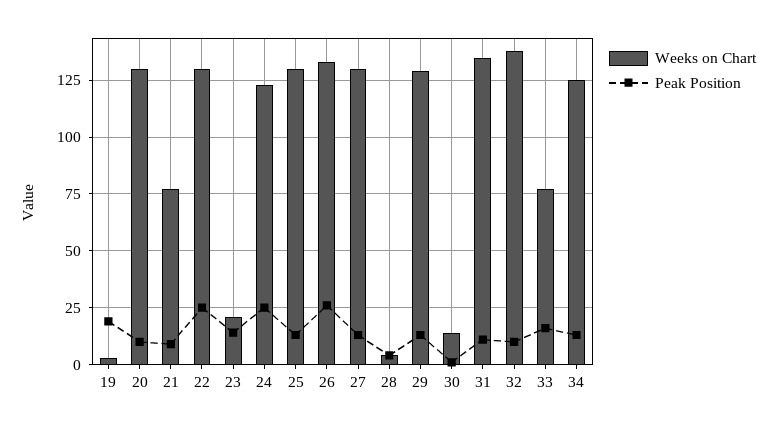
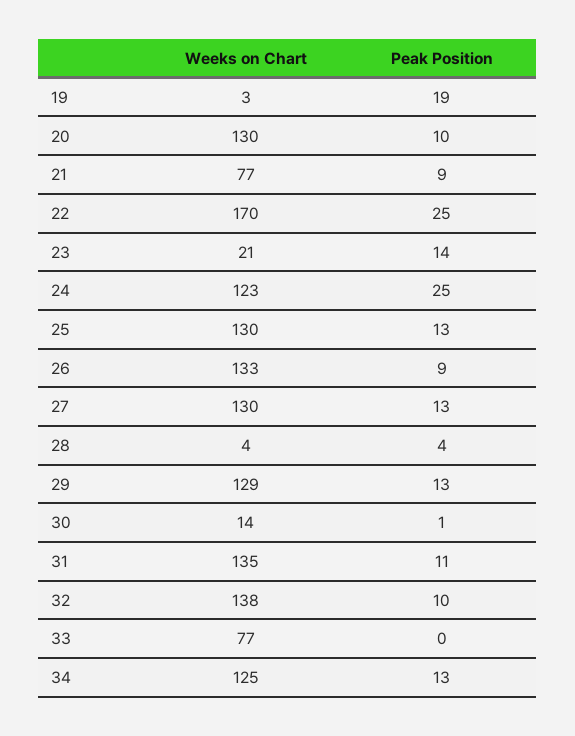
Weeks on Chart, 22: 130 -> 170
Peak Position, 26: 25 -> 9
Peak Position, 33: 15 -> 0

